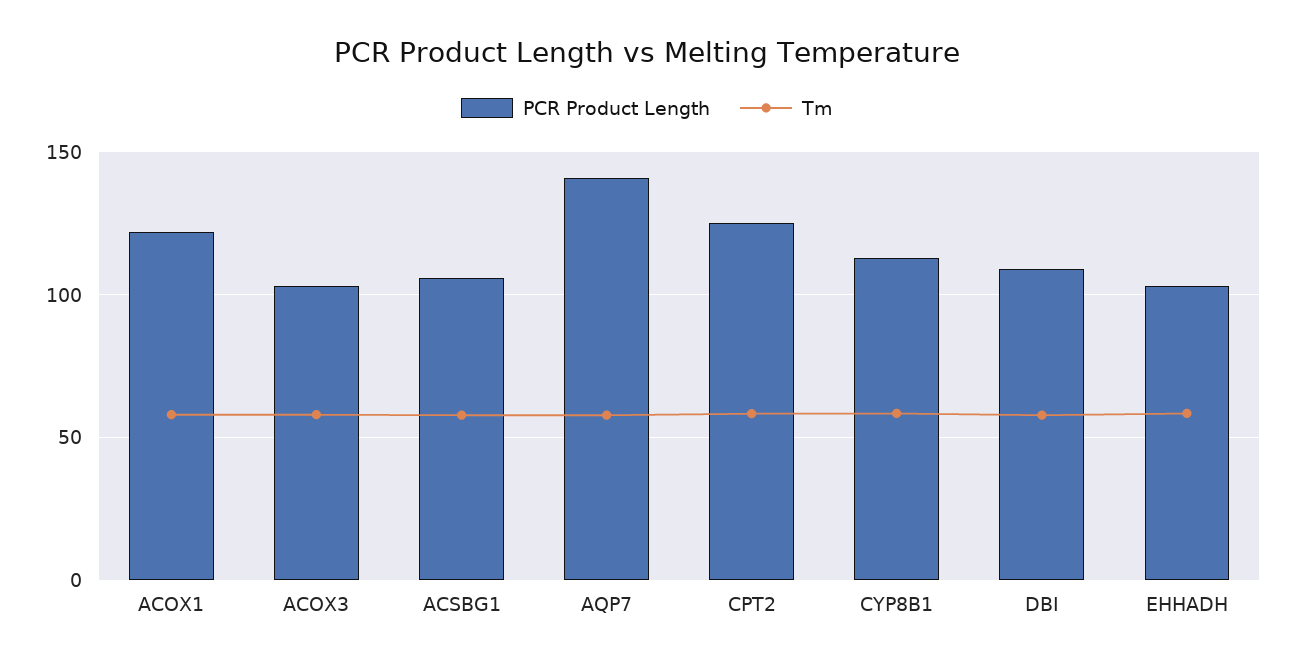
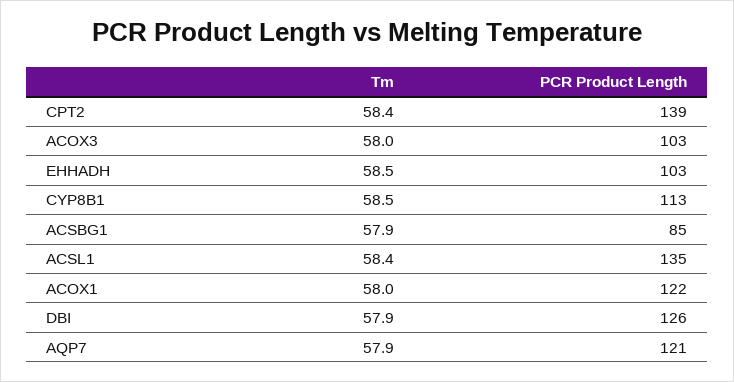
PCR Product Length, ACSBG1: 105 -> 85
PCR Product Length, AQP7: 140 -> 121
PCR Product Length, CPT2: 125 -> 139
PCR Product Length, DBI: 110 -> 126
Tm, ACSL1: none -> 58.4
PCR Product Length, ACSL1: none -> 135

